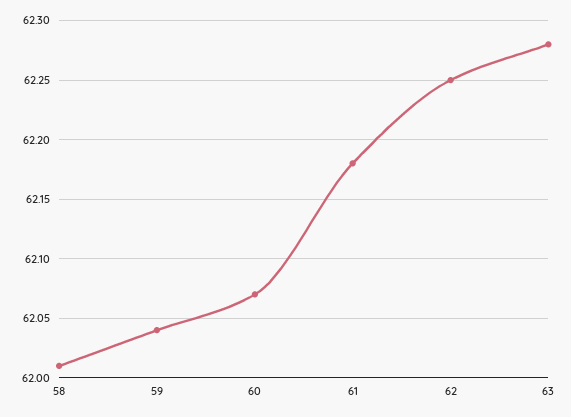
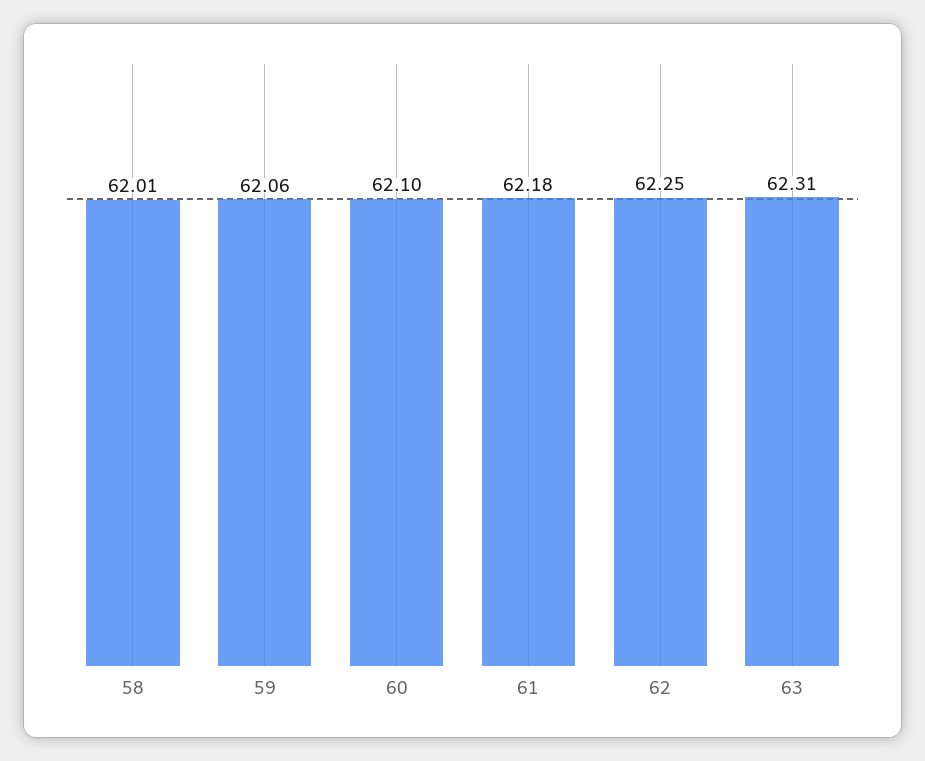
59: 62.04 -> 62.06
60: 62.07 -> 62.1
63: 62.28 -> 62.31

